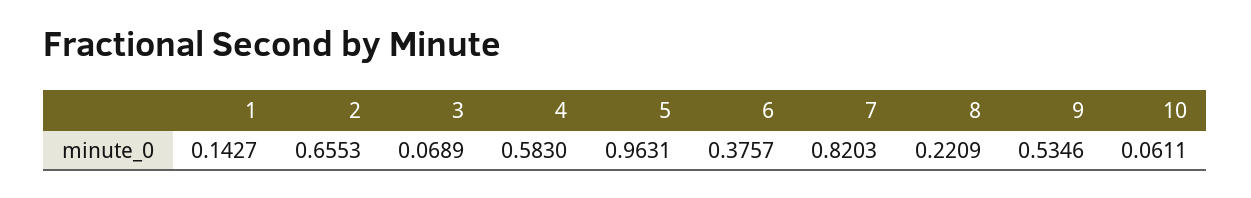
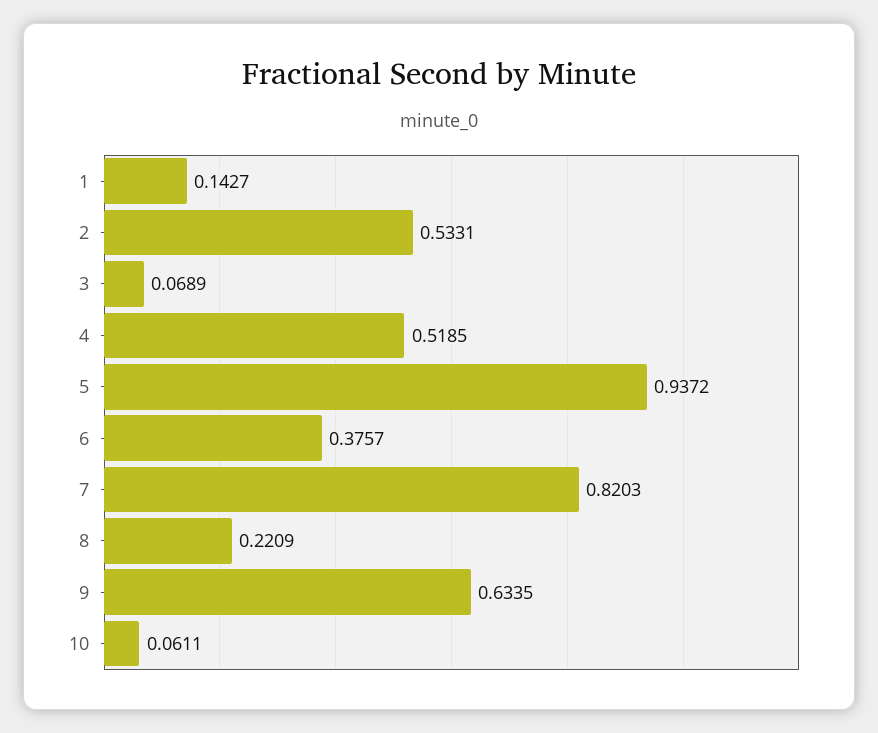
2: 0.6553 -> 0.5331
4: 0.583 -> 0.5185
5: 0.9631 -> 0.9372
9: 0.5346 -> 0.6335

